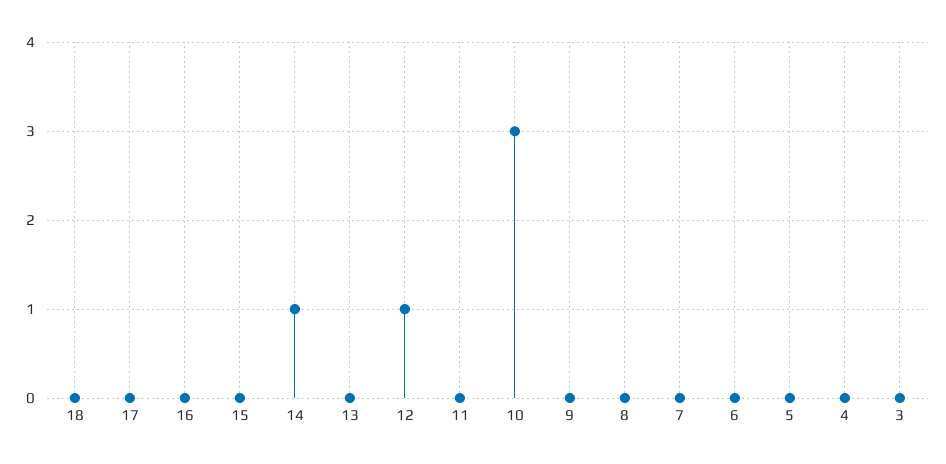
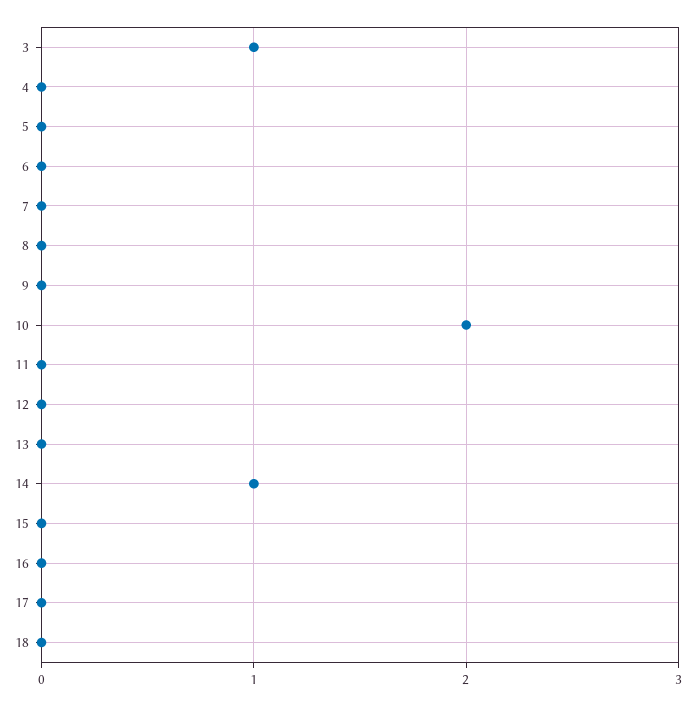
12: 1 -> 0
10: 3 -> 2
3: 0 -> 1

